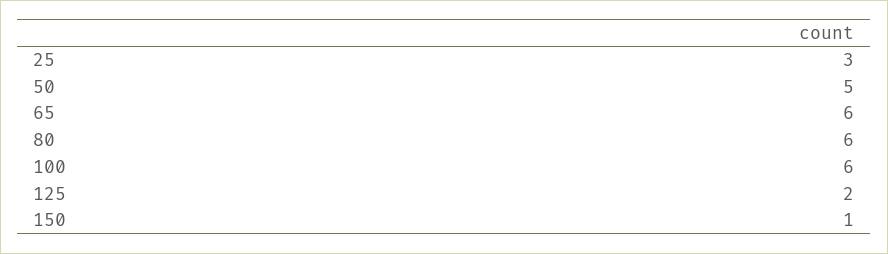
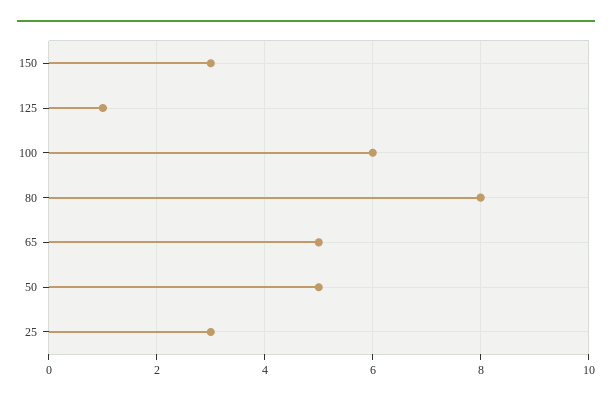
65: 6 -> 5
80: 6 -> 8
125: 2 -> 1
150: 1 -> 3

